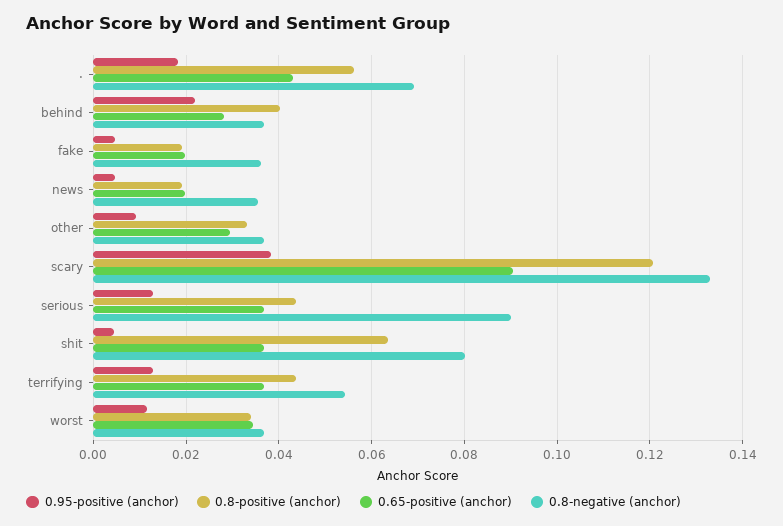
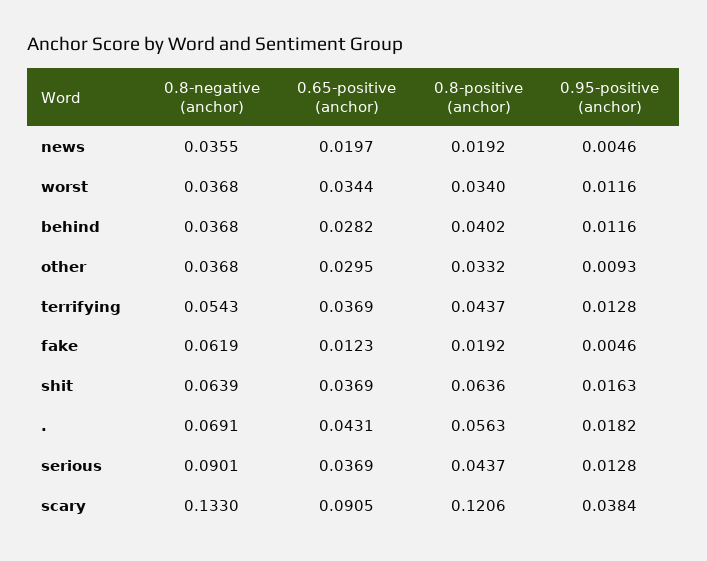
0.95-positive (anchor), behind: 0.022 -> 0.0116
0.65-positive (anchor), fake: 0.02 -> 0.0123
0.8-negative (anchor), fake: 0.036 -> 0.0619
0.95-positive (anchor), shit: 0.004 -> 0.0163
0.8-negative (anchor), shit: 0.08 -> 0.0639

